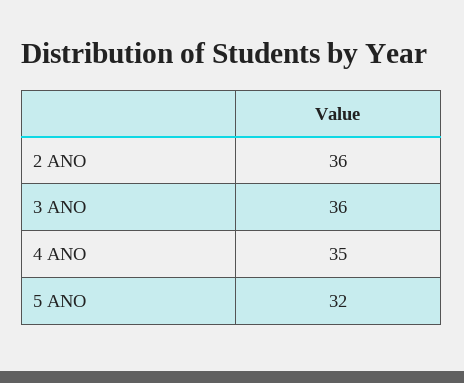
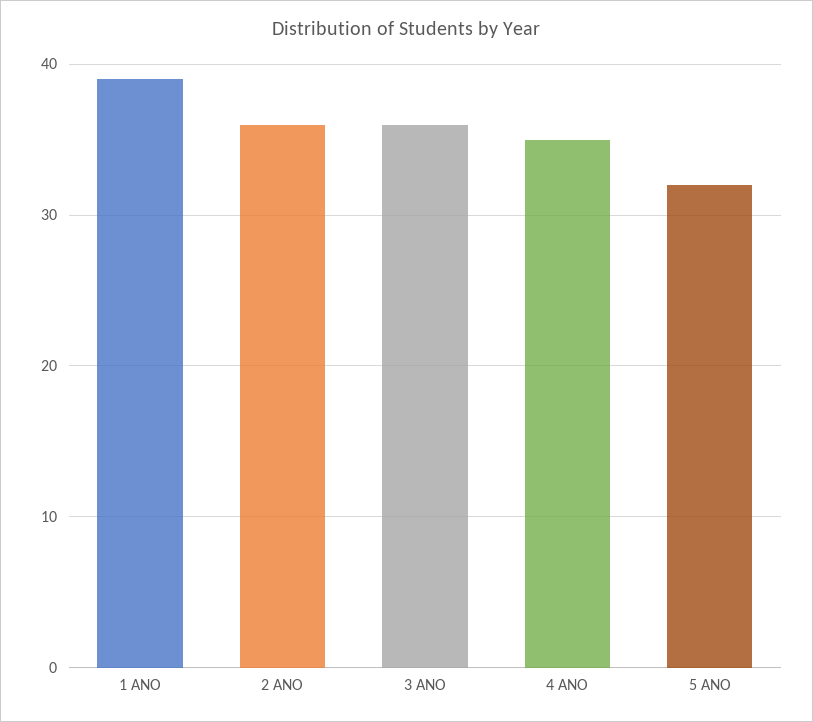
1 ANO: none -> 39

